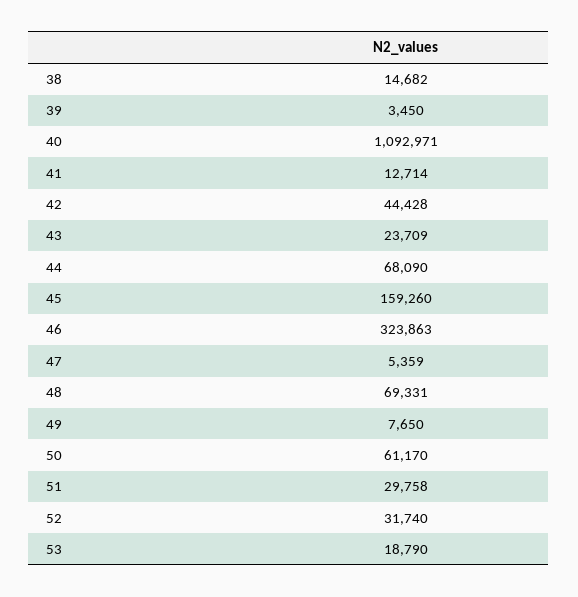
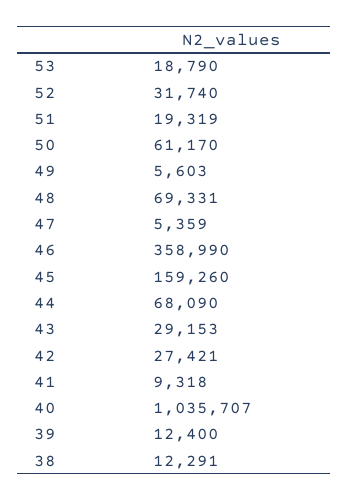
38: 14682 -> 12291
39: 3450 -> 12400
40: 1092971 -> 1035707
41: 12714 -> 9318
42: 44428 -> 27421
43: 23709 -> 29153
46: 323863 -> 358990
49: 7650 -> 5603
51: 29758 -> 19319

